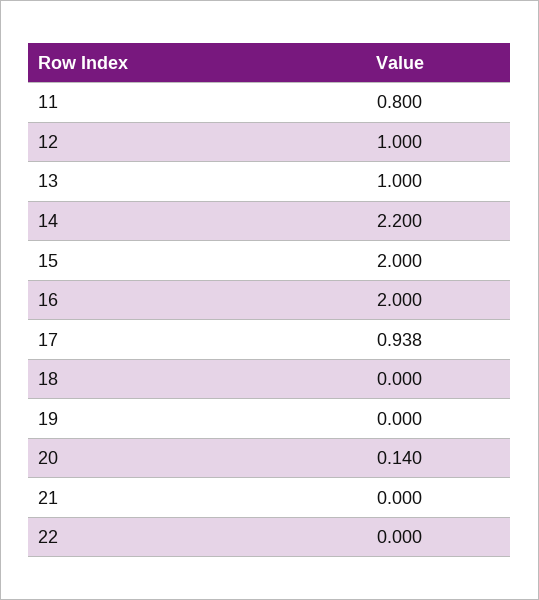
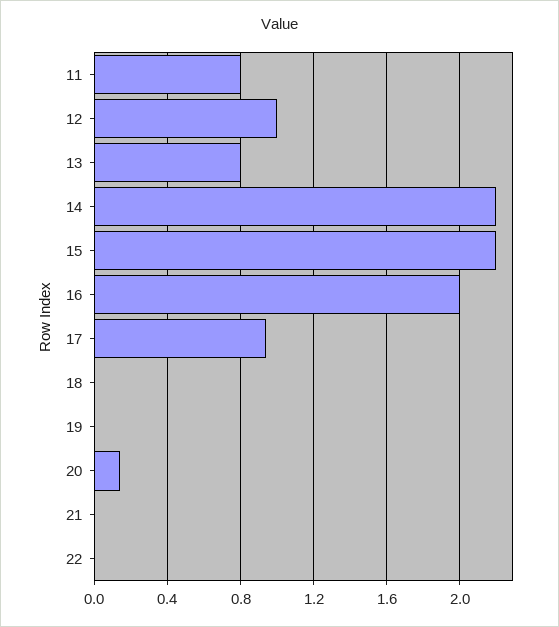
13: 1 -> 0.8
15: 2 -> 2.2

